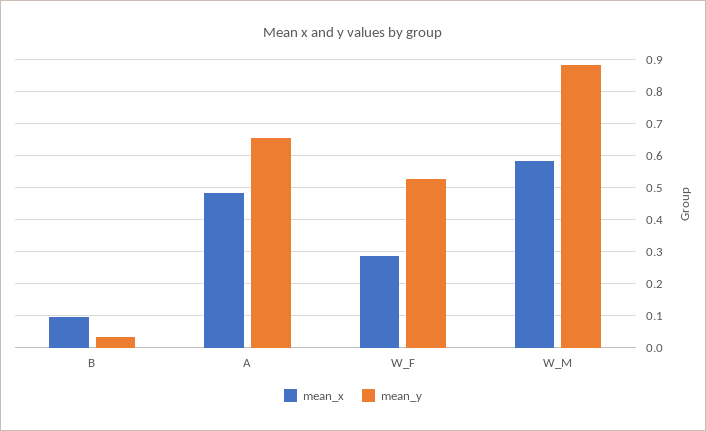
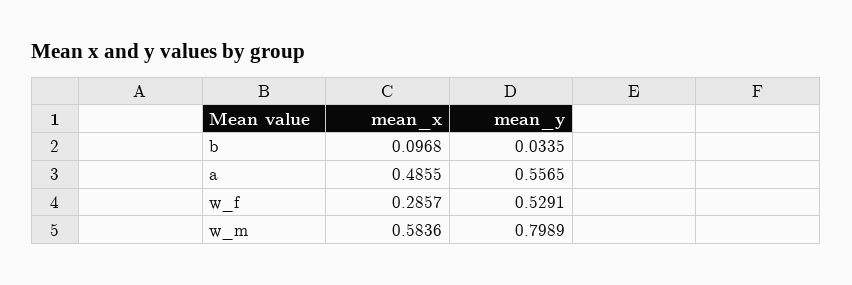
mean_y, A: 0.66 -> 0.5565
mean_y, W_M: 0.88 -> 0.7989

